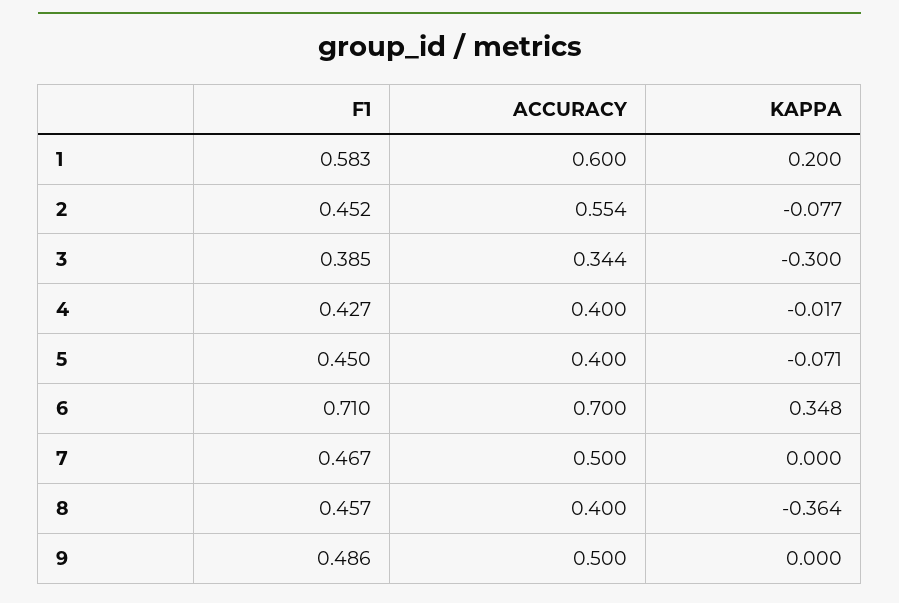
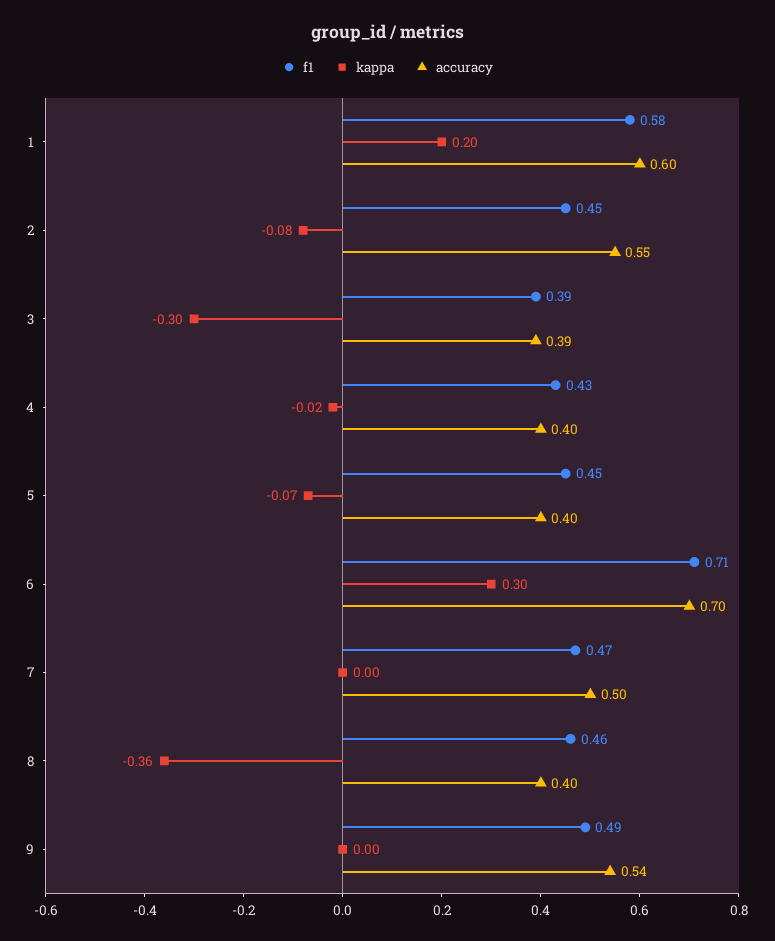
ACCURACY, 3: 0.344 -> 0.39
KAPPA, 6: 0.348 -> 0.3
ACCURACY, 9: 0.5 -> 0.54

